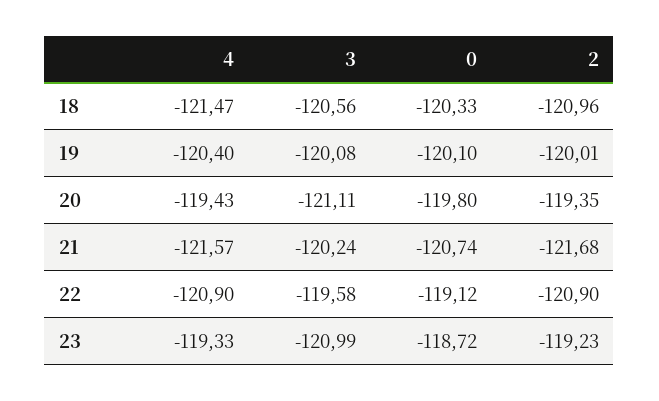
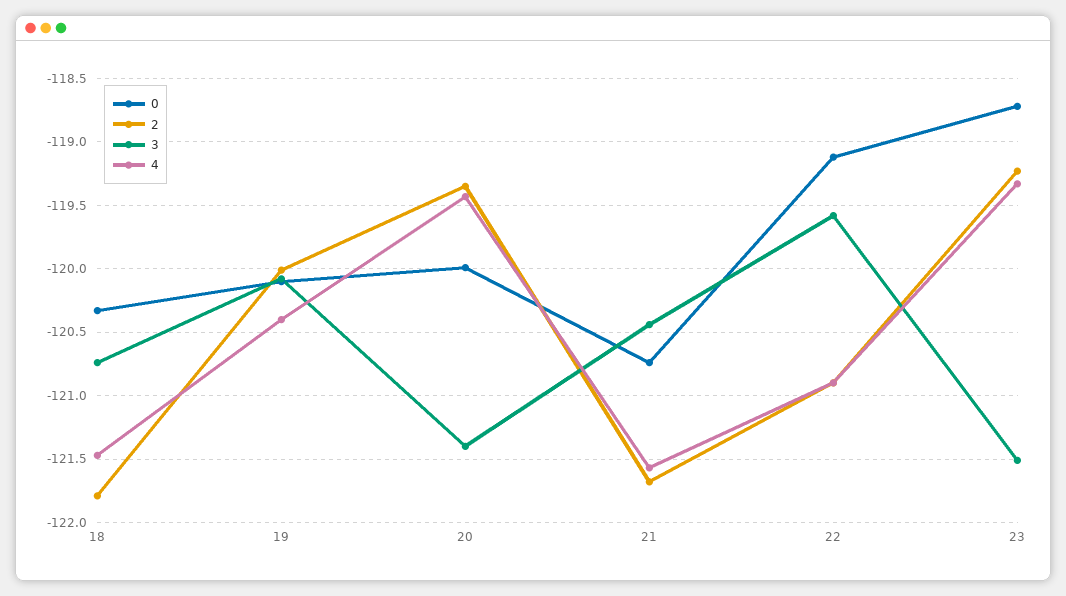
3, 18: -120.56 -> -120.75
2, 18: -120.96 -> -121.8
3, 20: -121.11 -> -121.4
0, 20: -119.8 -> -120
3, 21: -120.24 -> -120.45
3, 23: -120.99 -> -121.5

